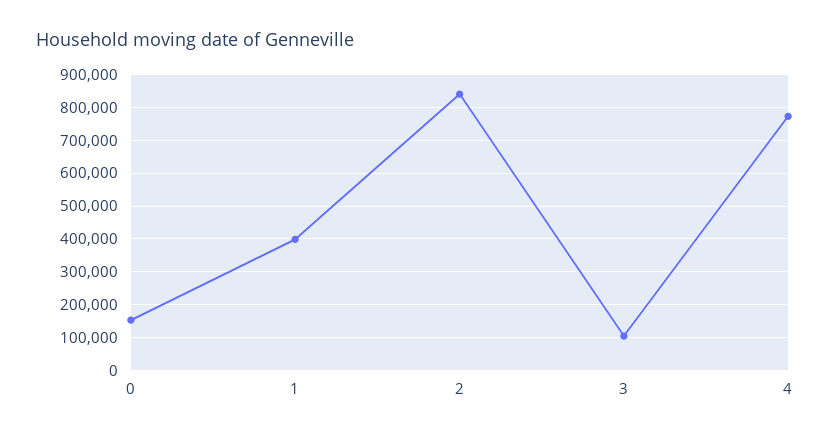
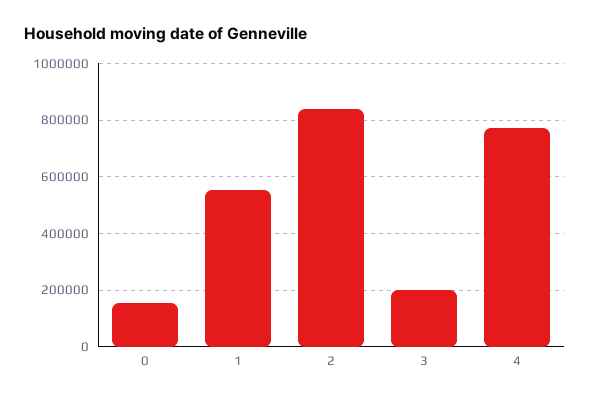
1: 400000 -> 550000
3: 100000 -> 200000

